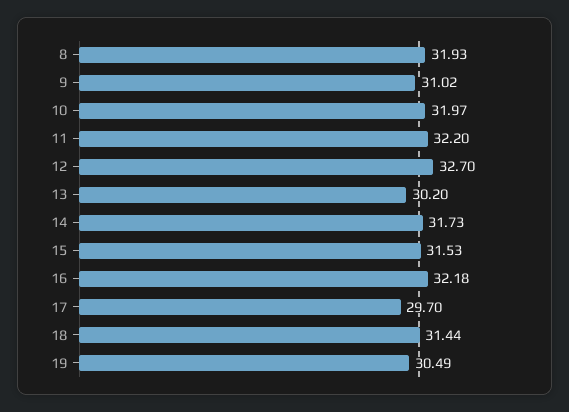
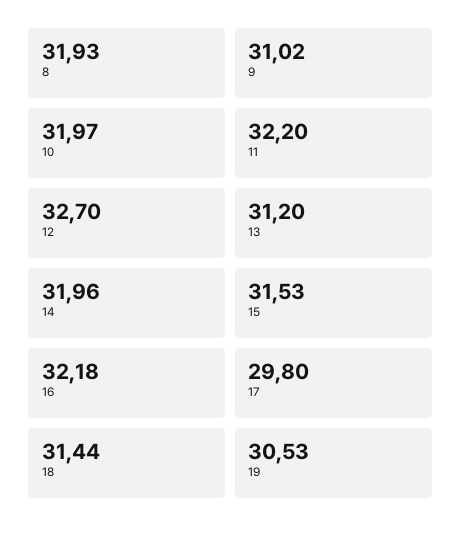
13: 30.2 -> 31.2
14: 31.73 -> 31.96
17: 29.7 -> 29.8
19: 30.49 -> 30.53

